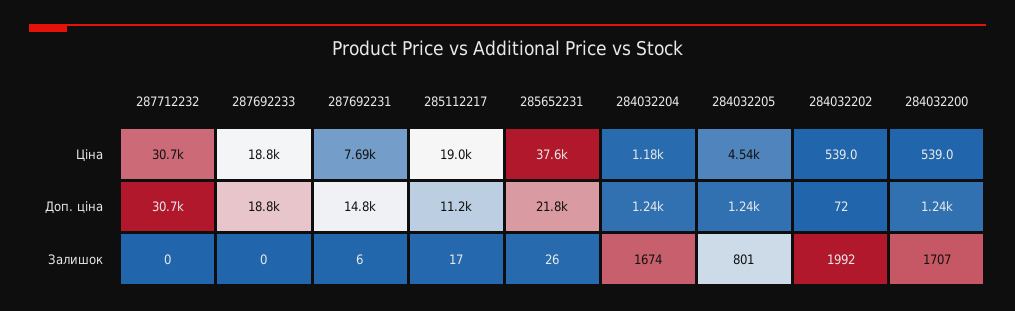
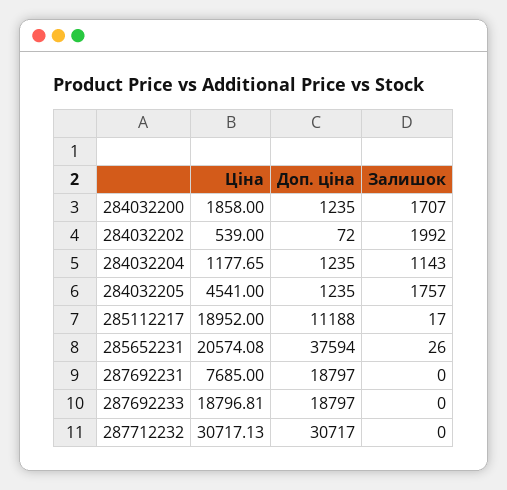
285652231, Ціна: 37600 -> 20574.08
284032200, Ціна: 539 -> 1858
287692231, Доп. ціна: 14800 -> 18797
285652231, Доп. ціна: 21800 -> 37594
287692231, Залишок: 6 -> 0
284032204, Залишок: 1674 -> 1143
284032205, Залишок: 801 -> 1757

